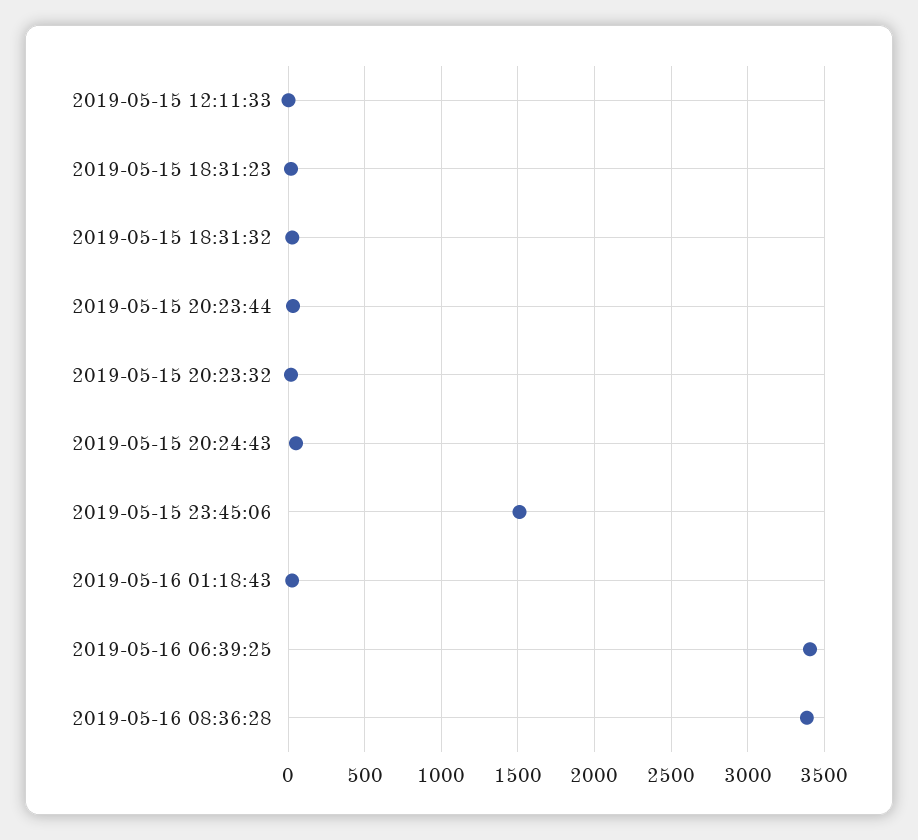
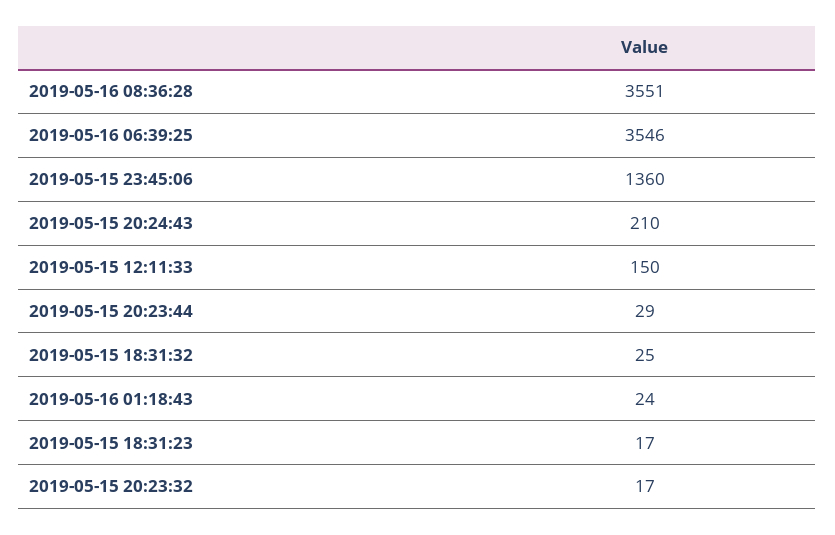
2019-05-15 12:11:33: 0 -> 150
2019-05-15 20:24:43: 50 -> 210
2019-05-15 23:45:06: 1500 -> 1360
2019-05-16 06:39:25: 3400 -> 3546
2019-05-16 08:36:28: 3400 -> 3551

